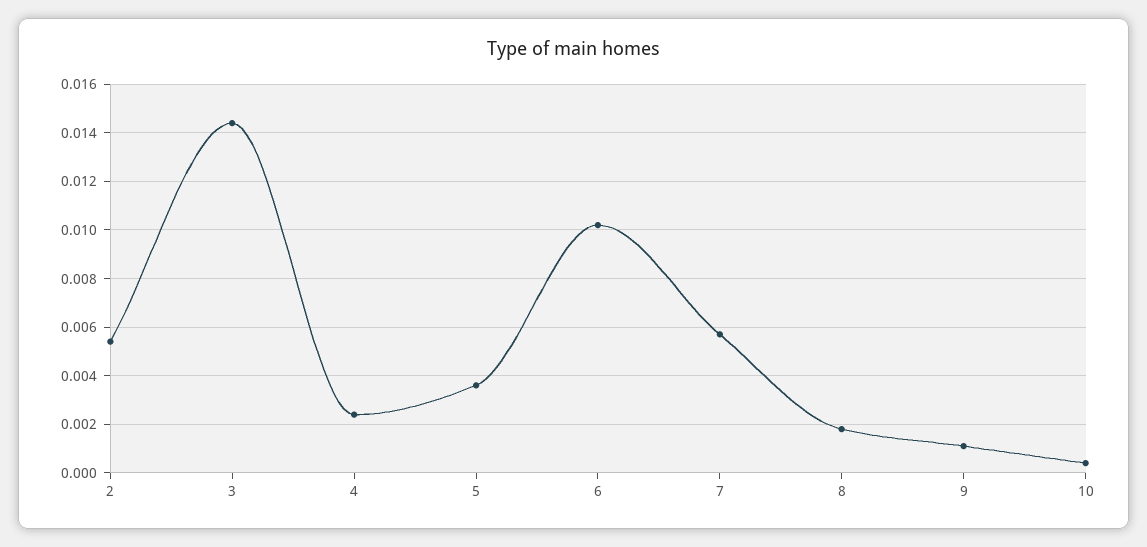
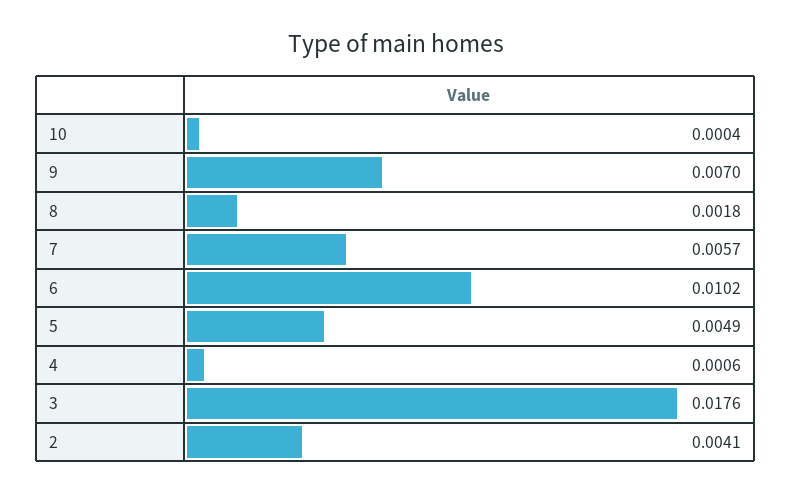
2: 0.0055 -> 0.0041
3: 0.0145 -> 0.0176
4: 0.0025 -> 0.0006
5: 0.0035 -> 0.0049
9: 0.001 -> 0.007

